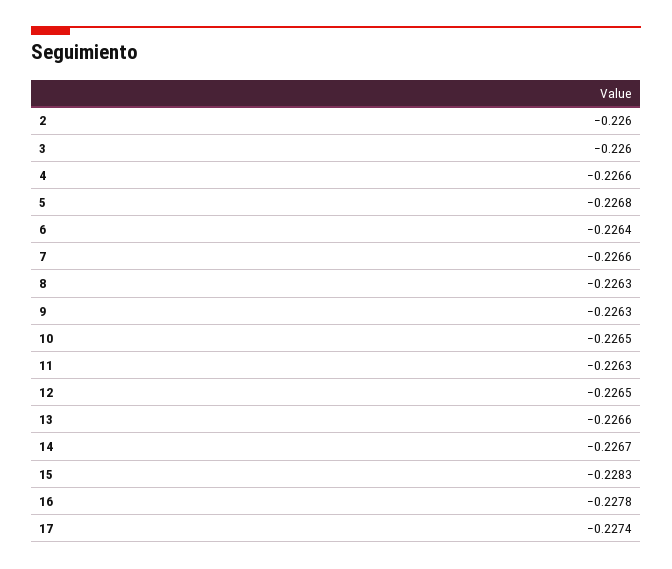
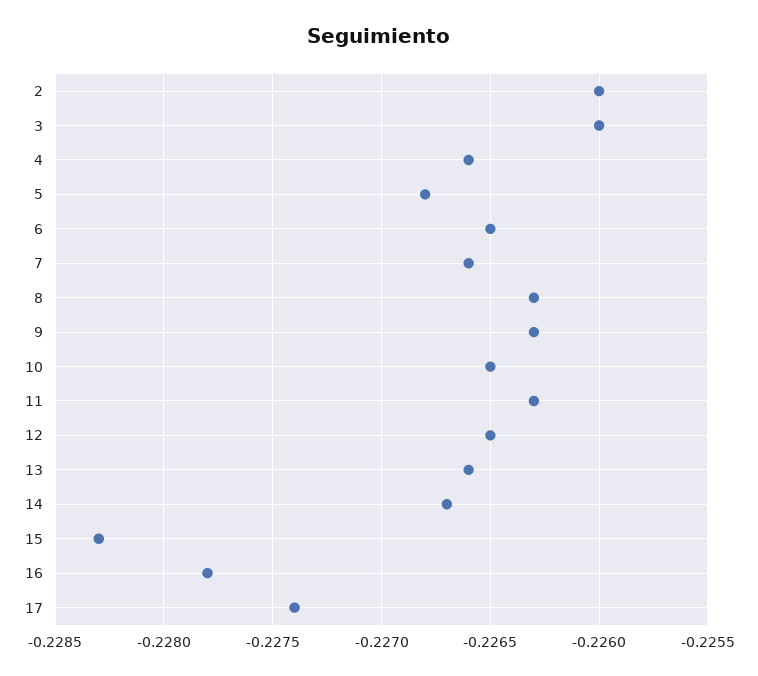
6: -0.2264 -> -0.2265

